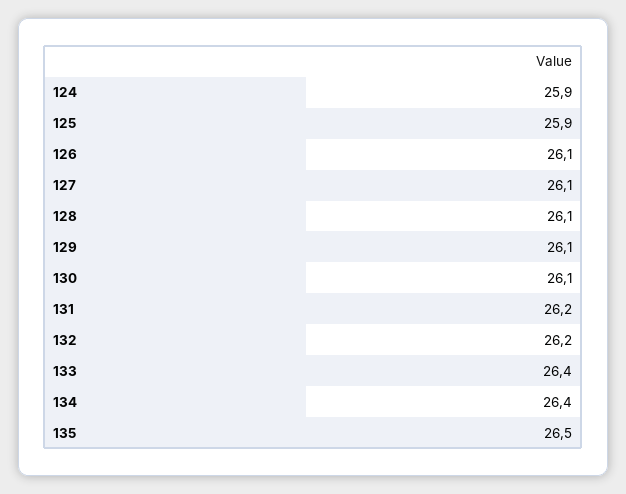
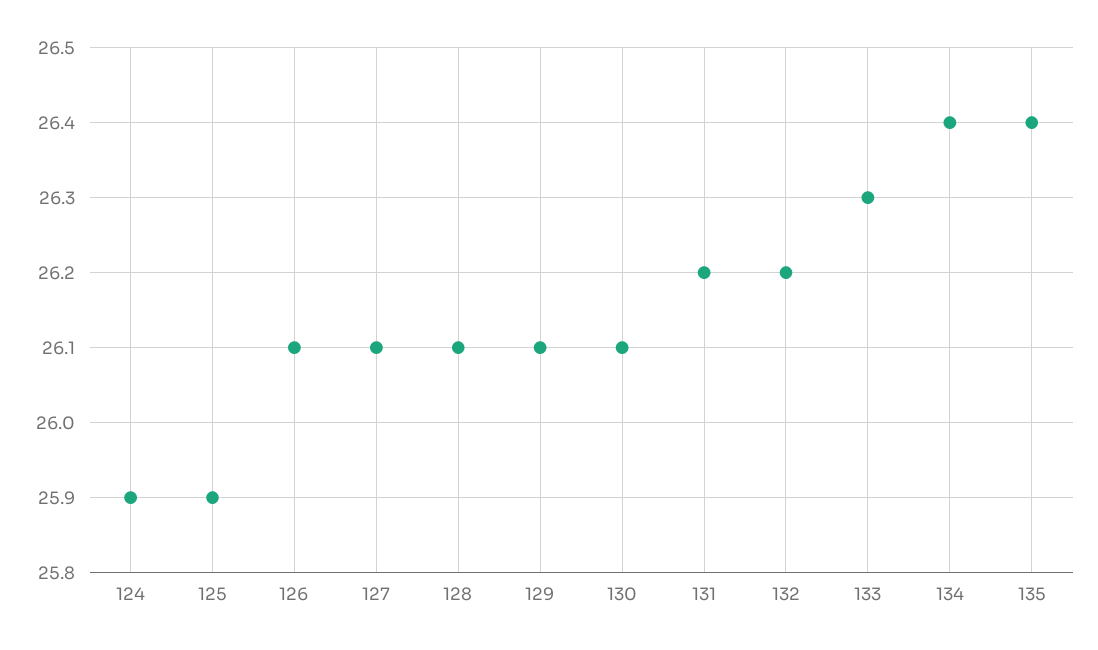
133: 26.4 -> 26.3
135: 26.5 -> 26.4

